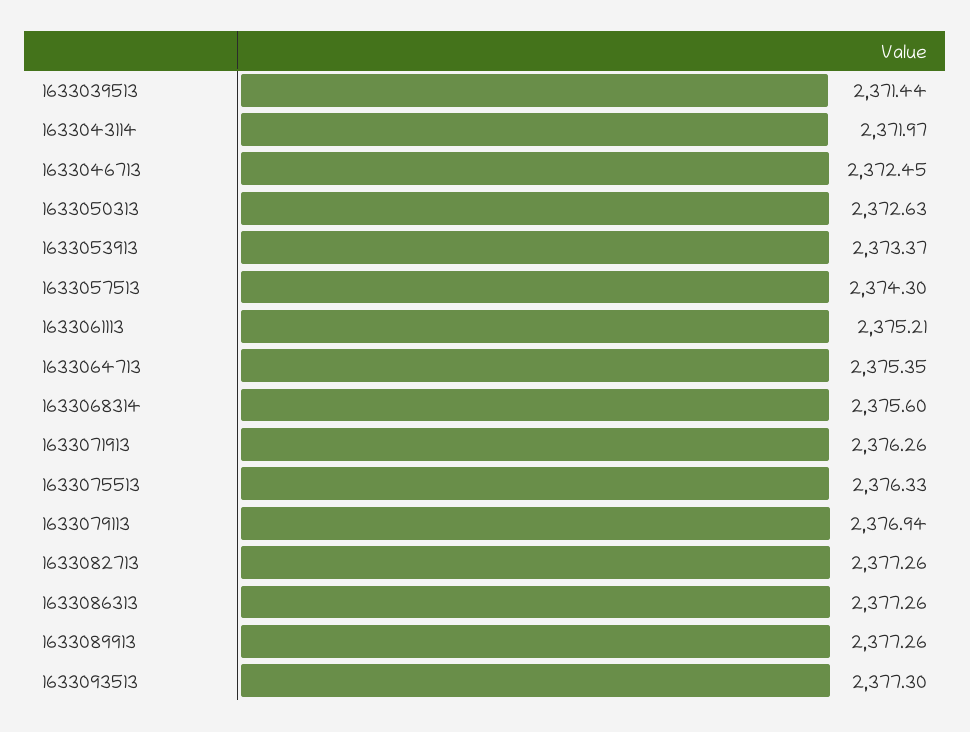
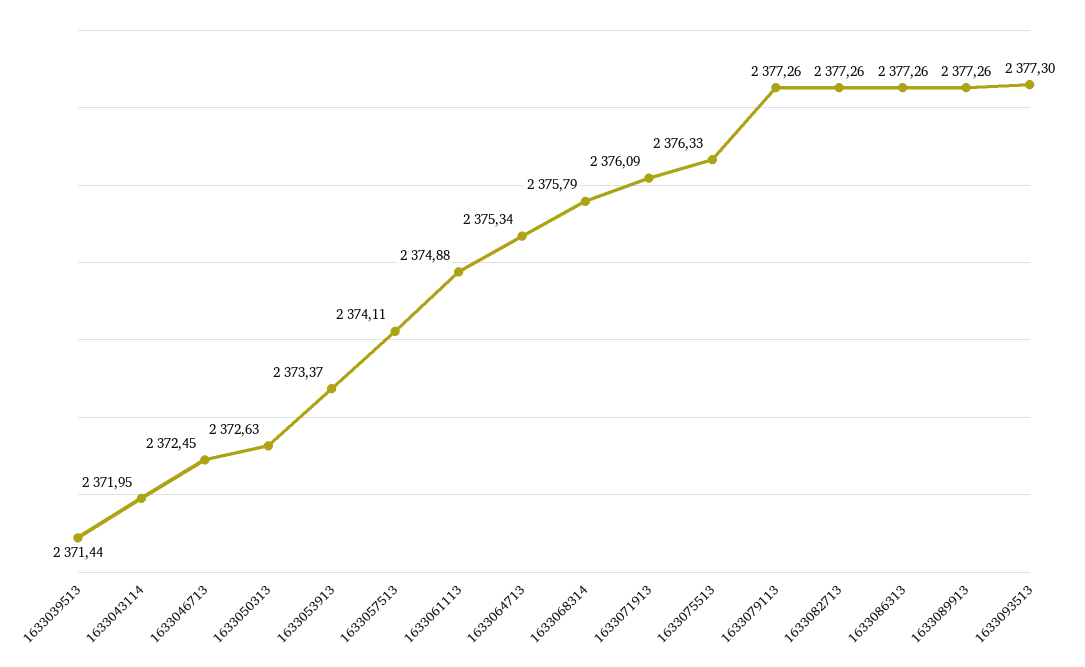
1633043114: 2371.97 -> 2371.95
1633057513: 2374.3 -> 2374.11
1633061113: 2375.21 -> 2374.88
1633064713: 2375.35 -> 2375.34
1633068314: 2375.6 -> 2375.79
1633071913: 2376.26 -> 2376.09
1633079113: 2376.94 -> 2377.26

